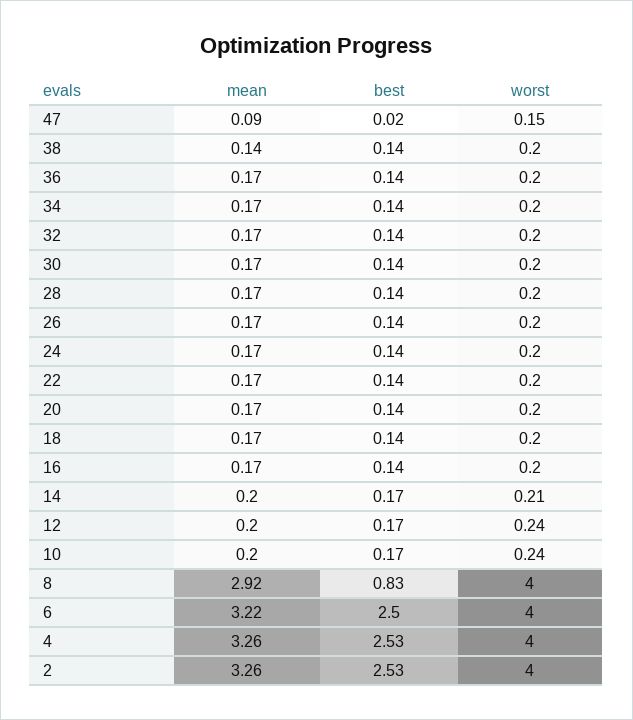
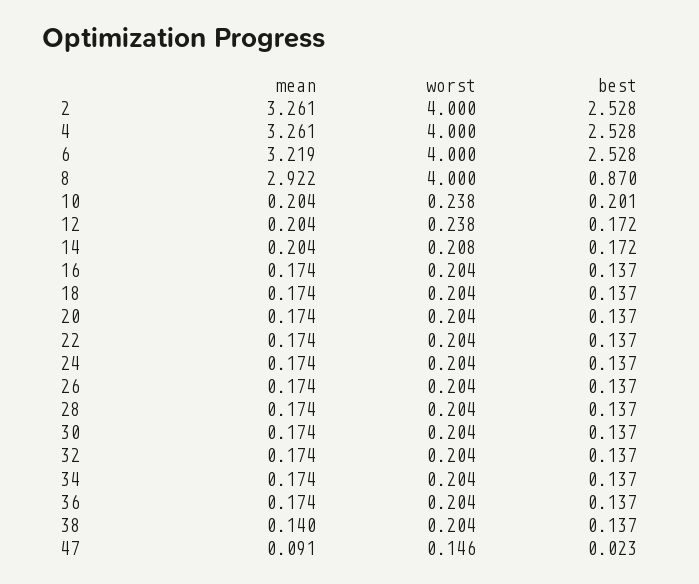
best, 10: 0.17 -> 0.201
best, 8: 0.83 -> 0.87
best, 6: 2.5 -> 2.528

